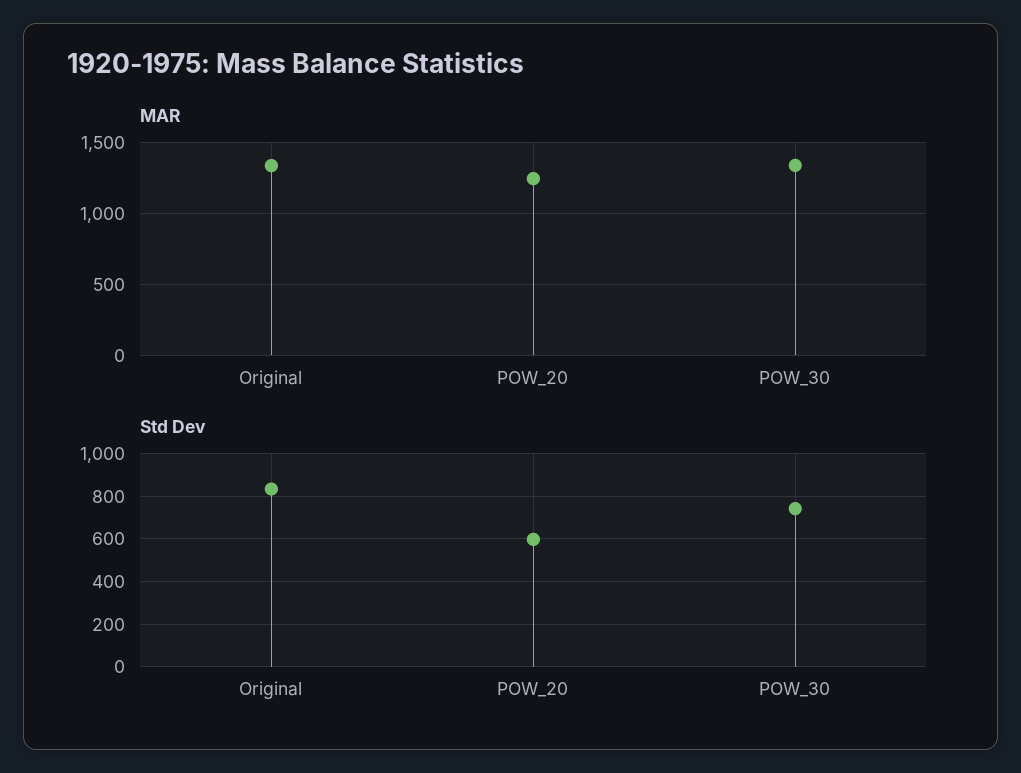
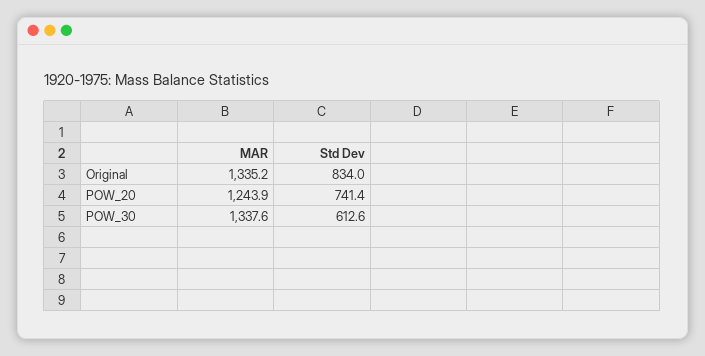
Std Dev, POW_20: 600 -> 741.4
Std Dev, POW_30: 750 -> 612.6

